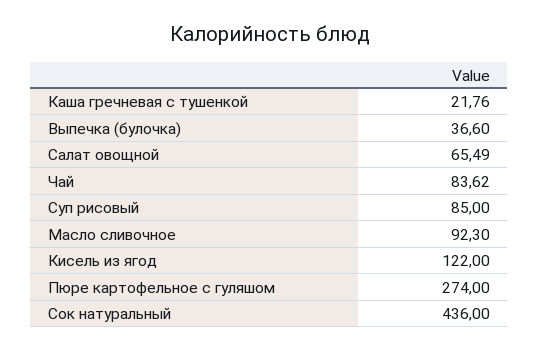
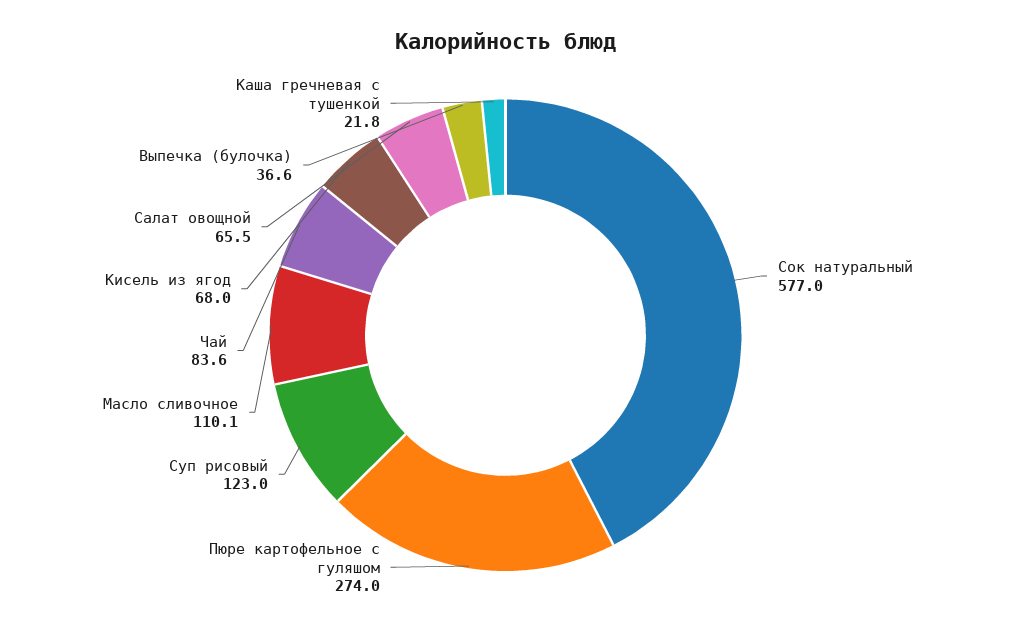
Суп рисовый: 85 -> 123
Масло сливочное: 92.3 -> 110.1
Кисель из ягод: 122 -> 68
Сок натуральный: 436 -> 577

